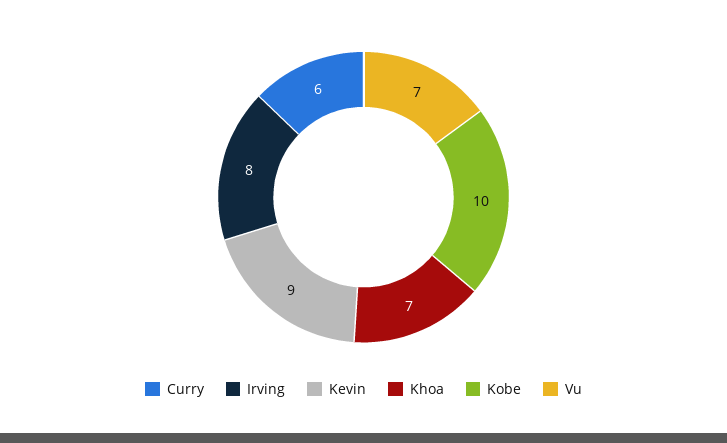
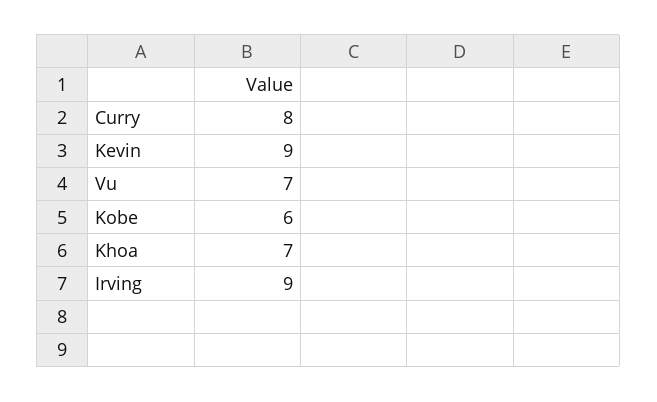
Curry: 6 -> 8
Irving: 8 -> 9
Kobe: 10 -> 6

